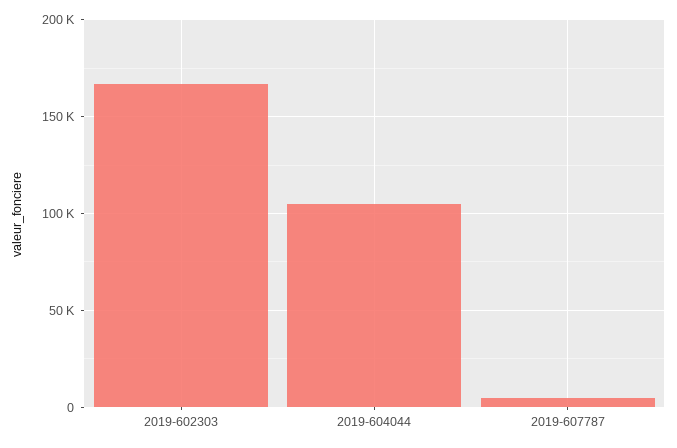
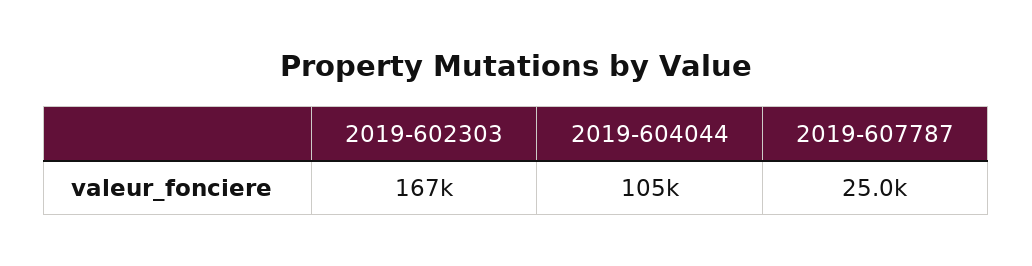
2019-607787: 5000 -> 25000

